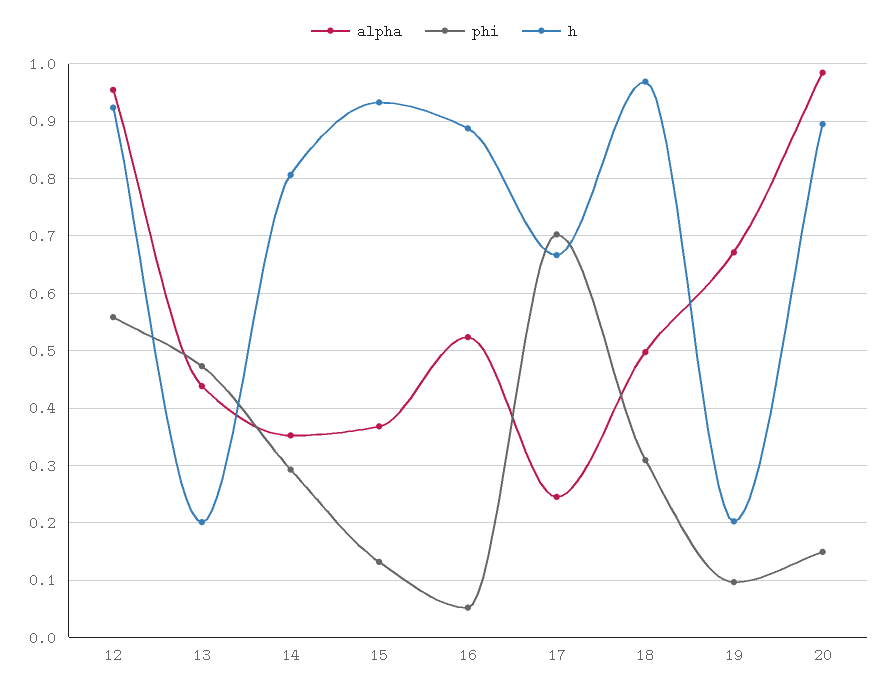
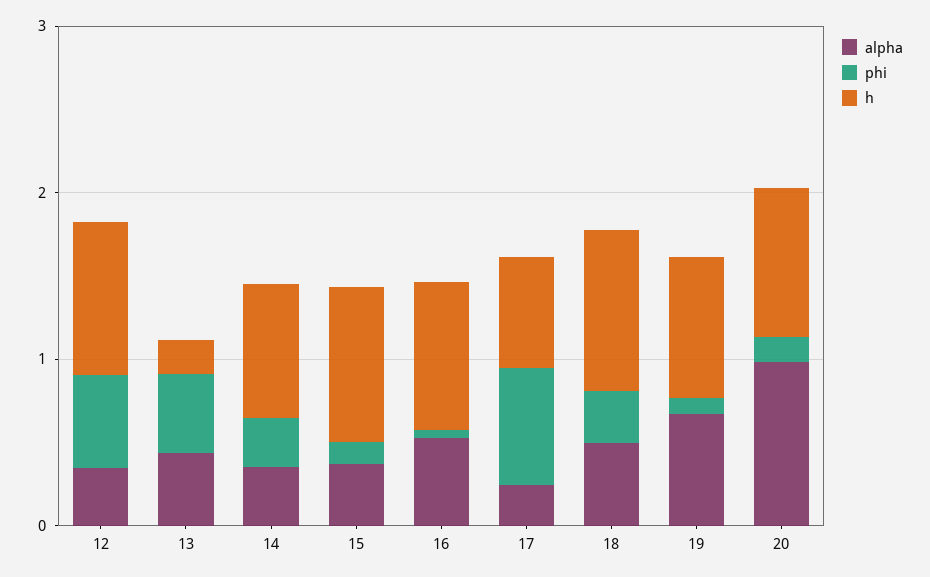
alpha, 12: 0.96 -> 0.4
h, 19: 0.2 -> 0.8

